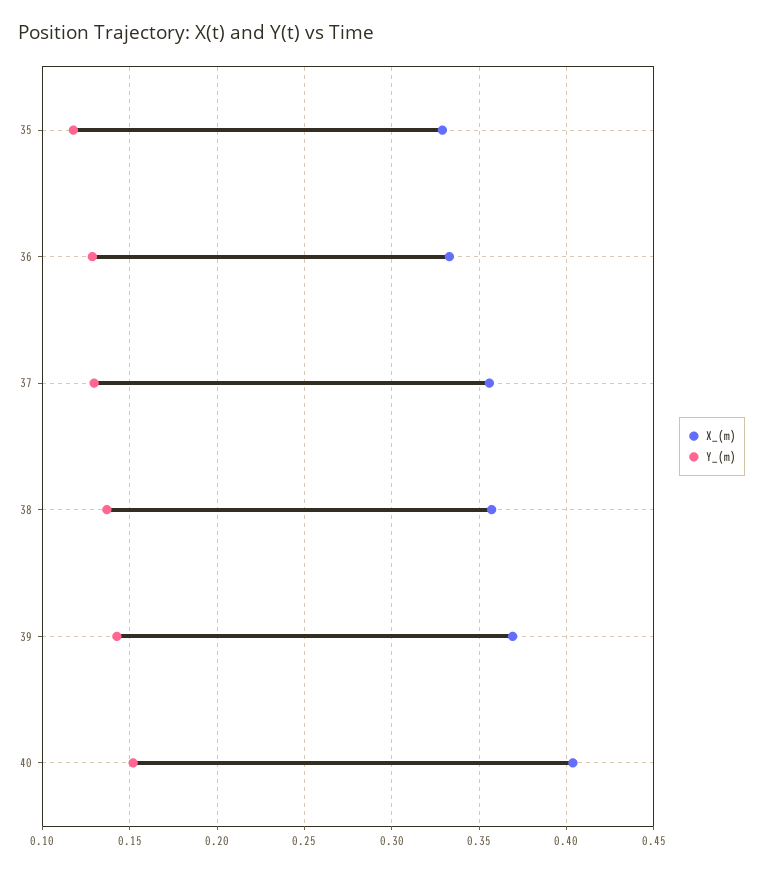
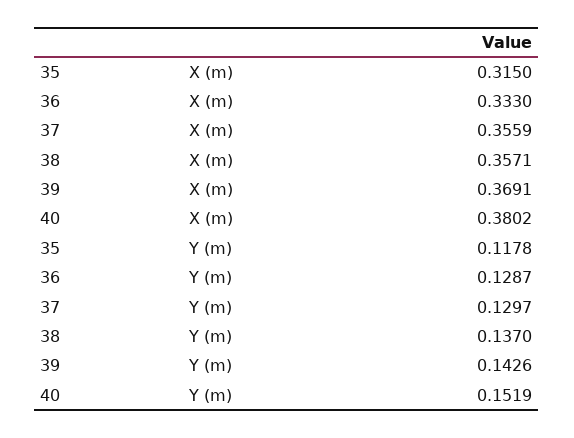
X_(m), 35: 0.33 -> 0.315
X_(m), 40: 0.405 -> 0.3802

